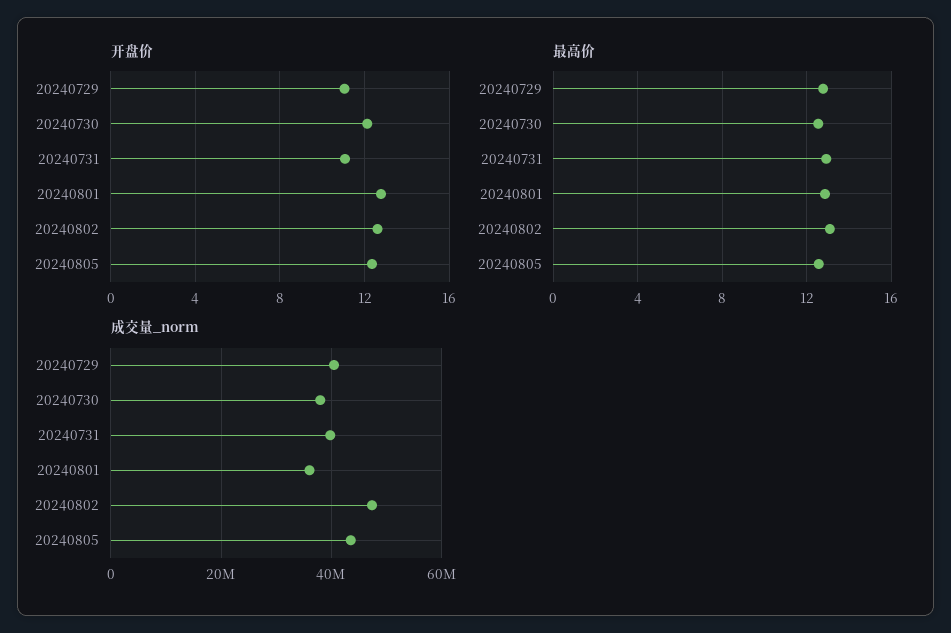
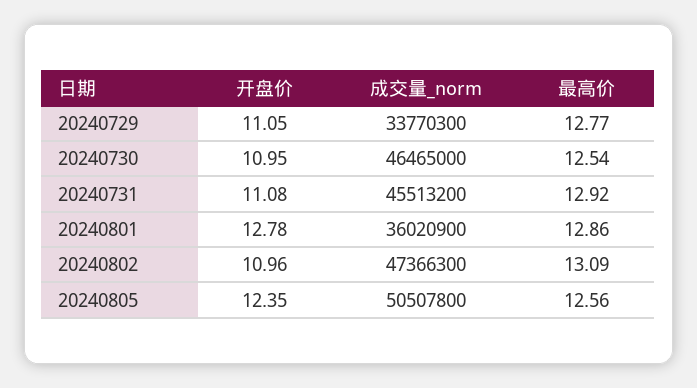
开盘价, 20240730: 12 -> 10.95
开盘价, 20240802: 12.5 -> 10.96
成交量_norm, 20240729: 40000000 -> 33770300
成交量_norm, 20240730: 38000000 -> 46465000
成交量_norm, 20240731: 40000000 -> 45513200
成交量_norm, 20240805: 44000000 -> 50507800

